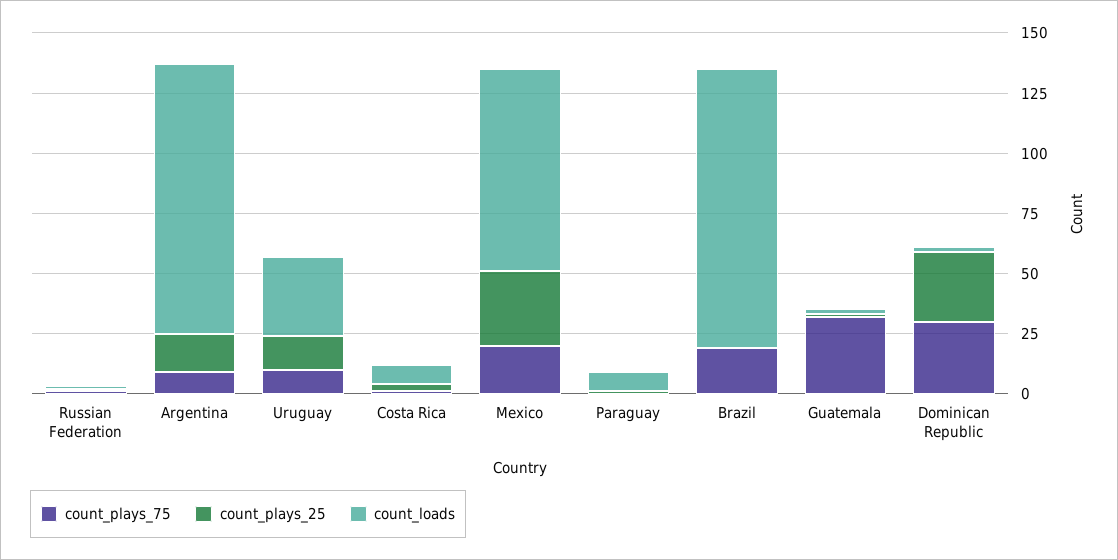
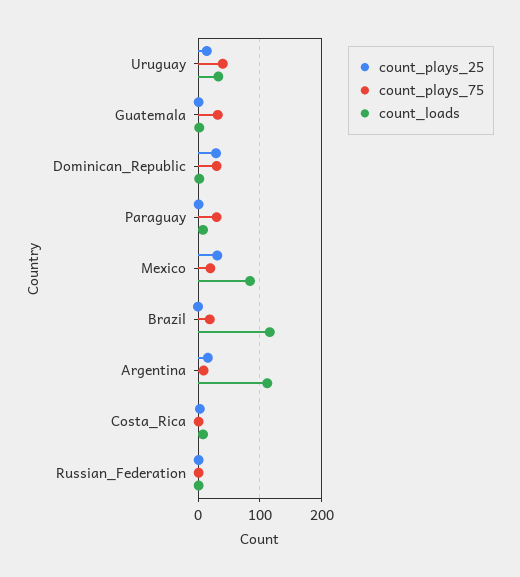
count_plays_75, Uruguay: 10 -> 40
count_plays_75, Paraguay: 0 -> 30

